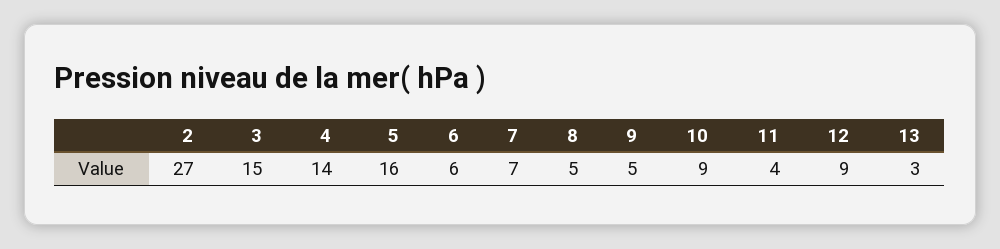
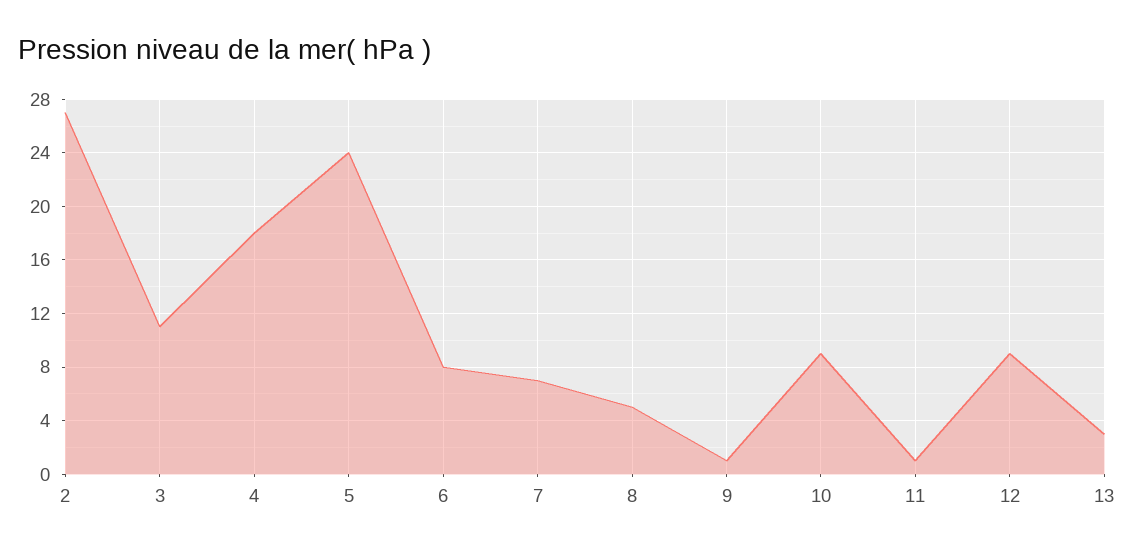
3: 15 -> 11
4: 14 -> 18
5: 16 -> 24
6: 6 -> 8
9: 5 -> 1
11: 4 -> 1

